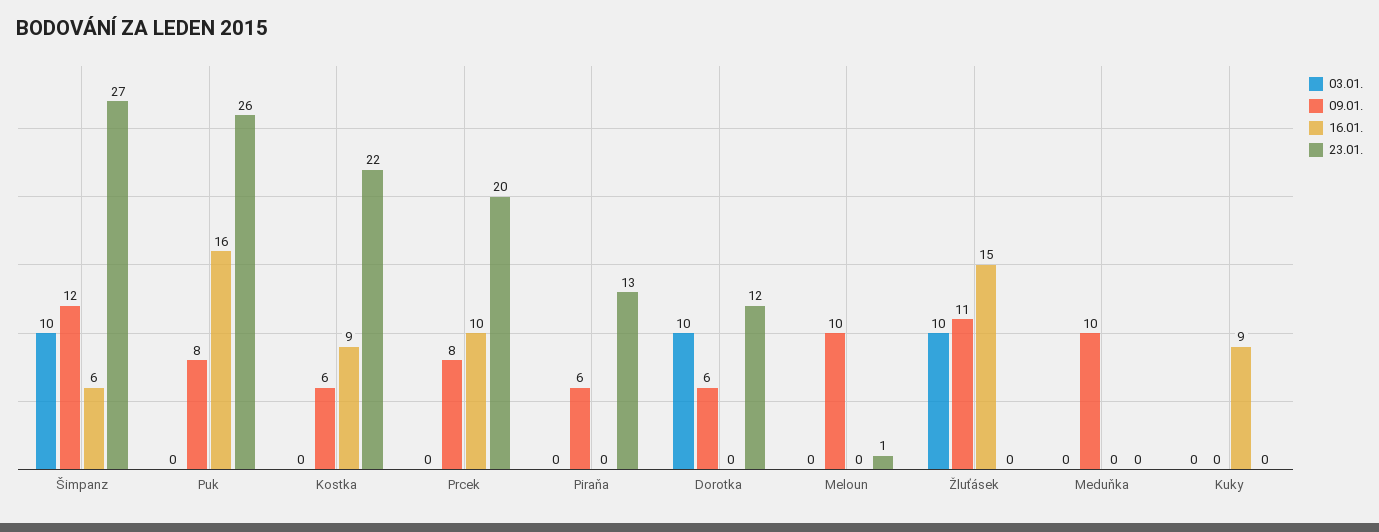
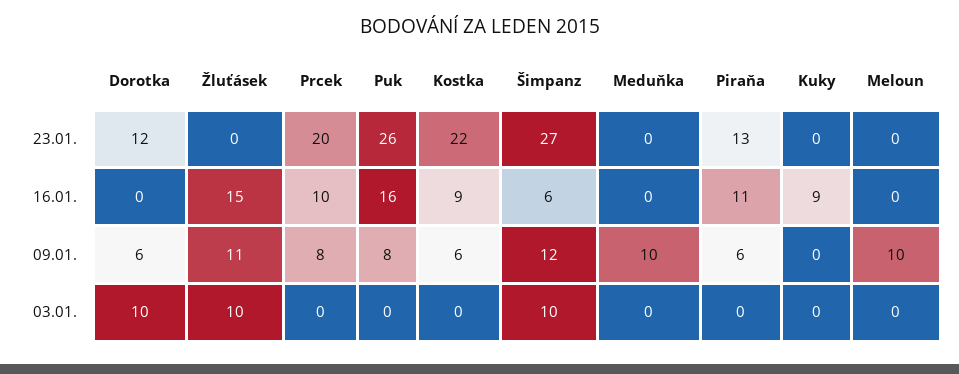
16.01., Piraňa: 0 -> 11
23.01., Meloun: 1 -> 0

